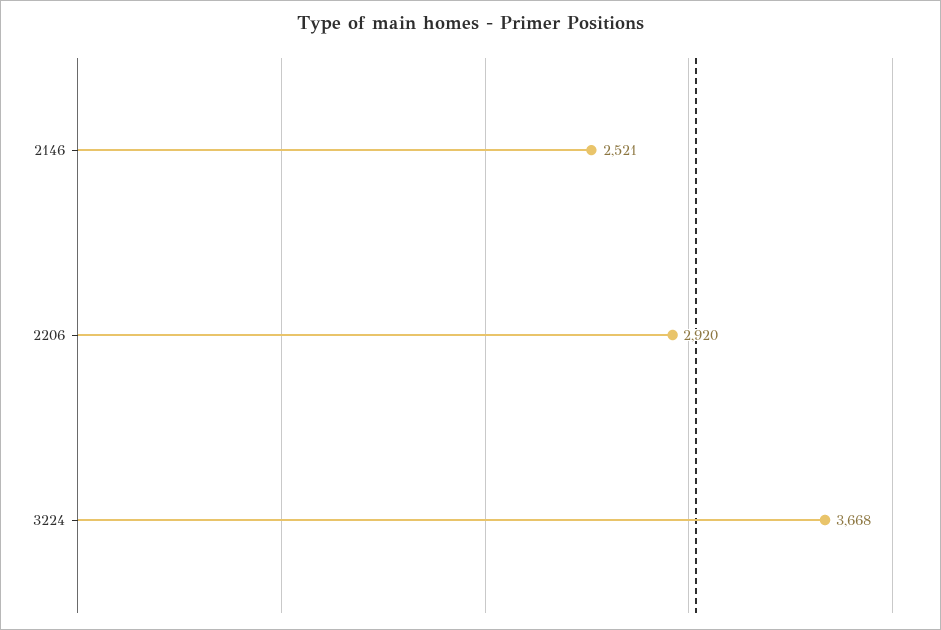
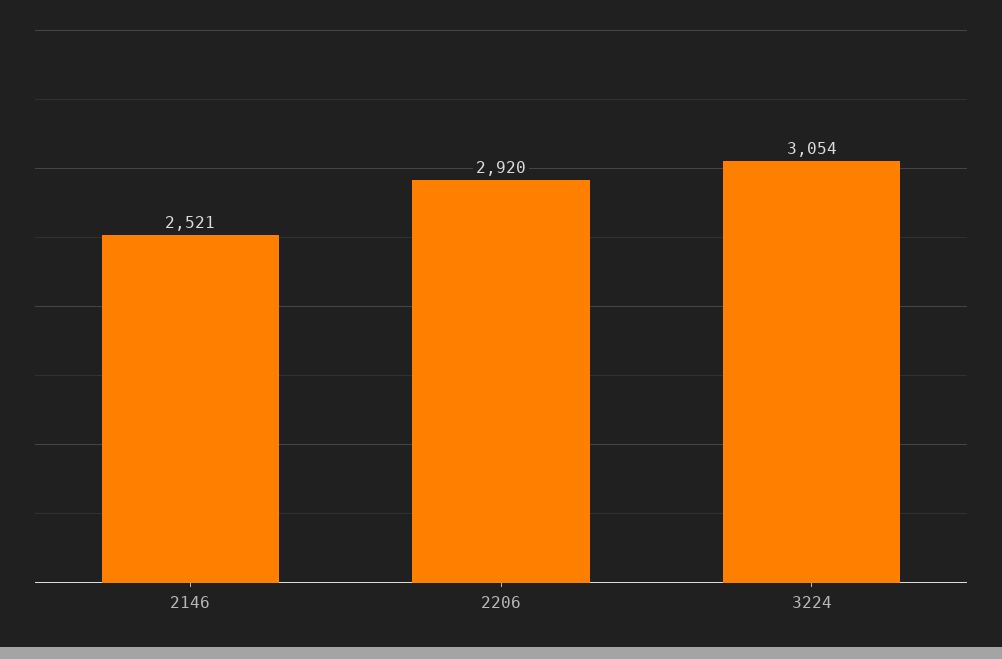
3224: 3668 -> 3054

